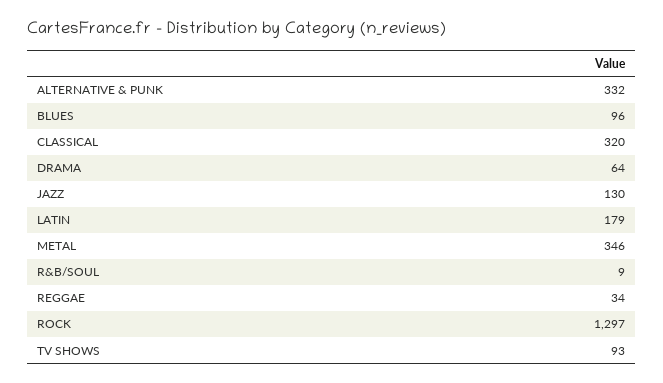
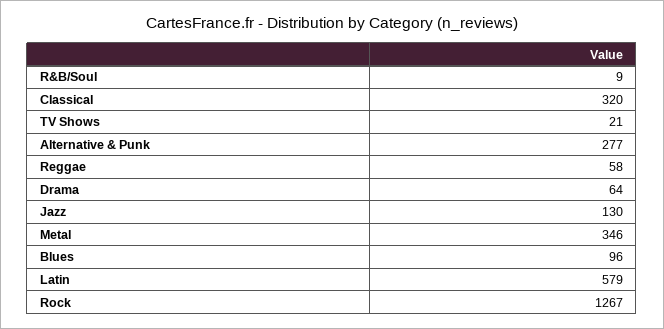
ALTERNATIVE & PUNK: 332 -> 277
LATIN: 179 -> 579
REGGAE: 34 -> 58
ROCK: 1297 -> 1267
TV SHOWS: 93 -> 21

